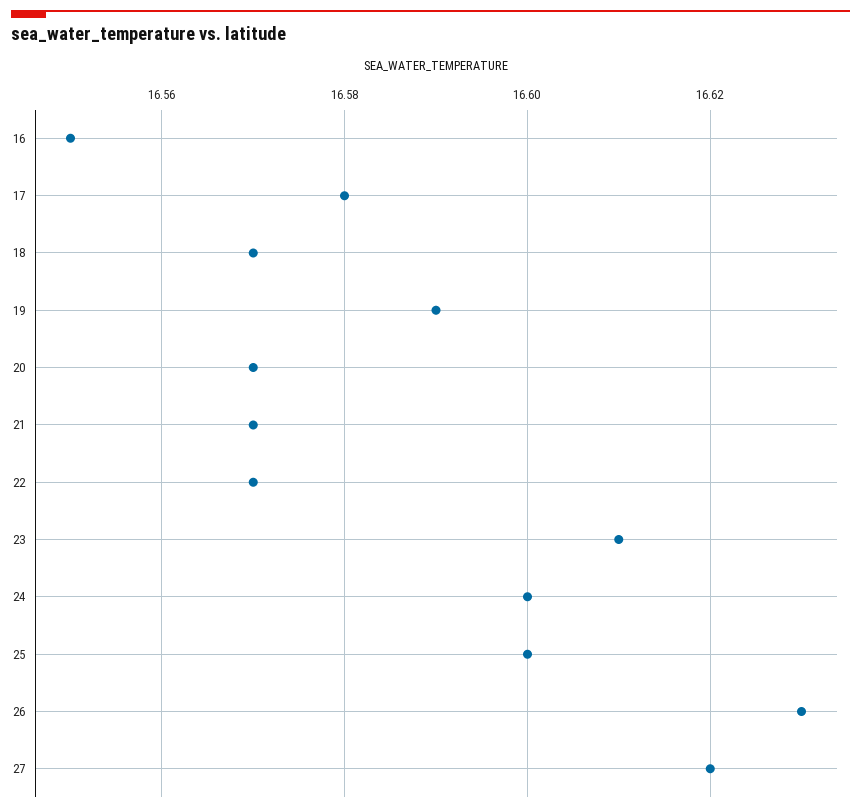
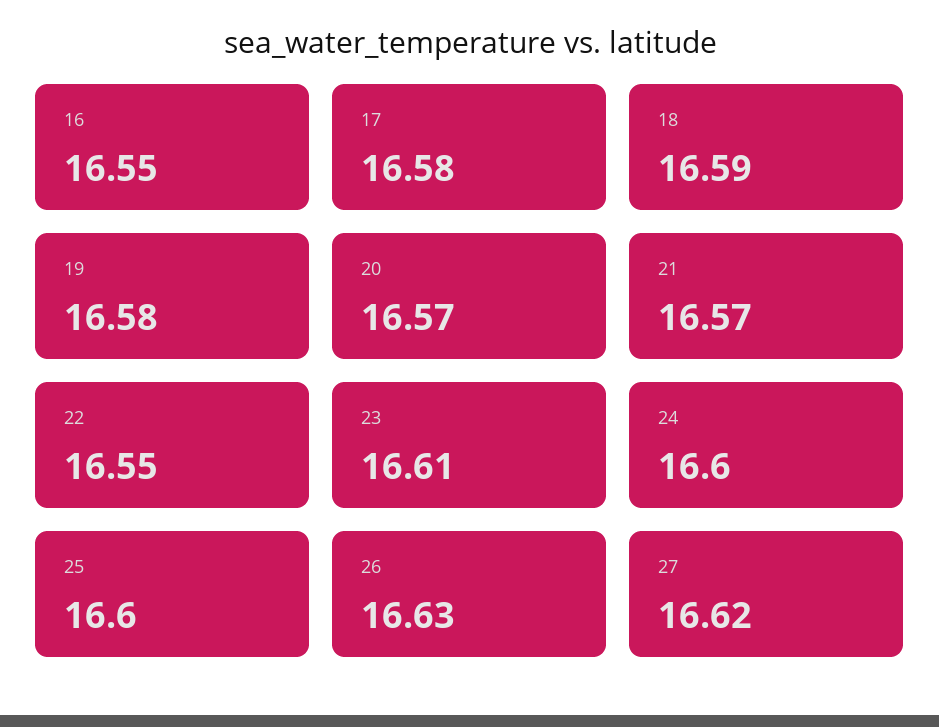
18: 16.57 -> 16.59
19: 16.59 -> 16.58
22: 16.57 -> 16.55

